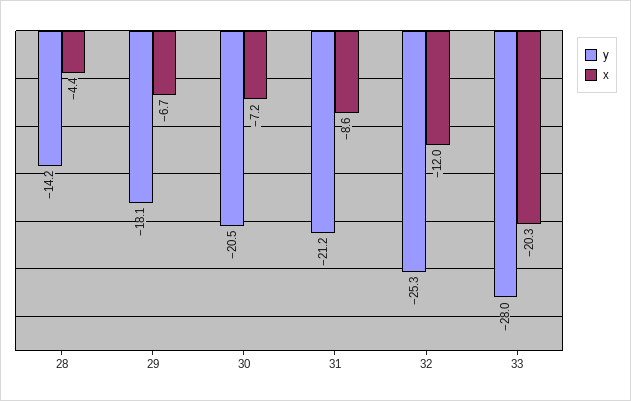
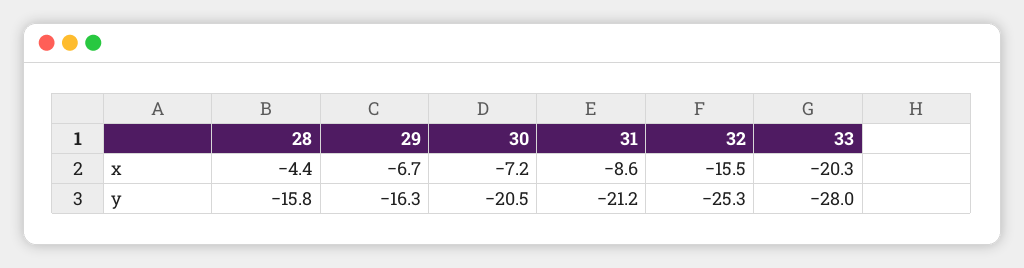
y, 28: -14.2 -> -15.8
y, 29: -18.1 -> -16.3
x, 32: -12 -> -15.5

